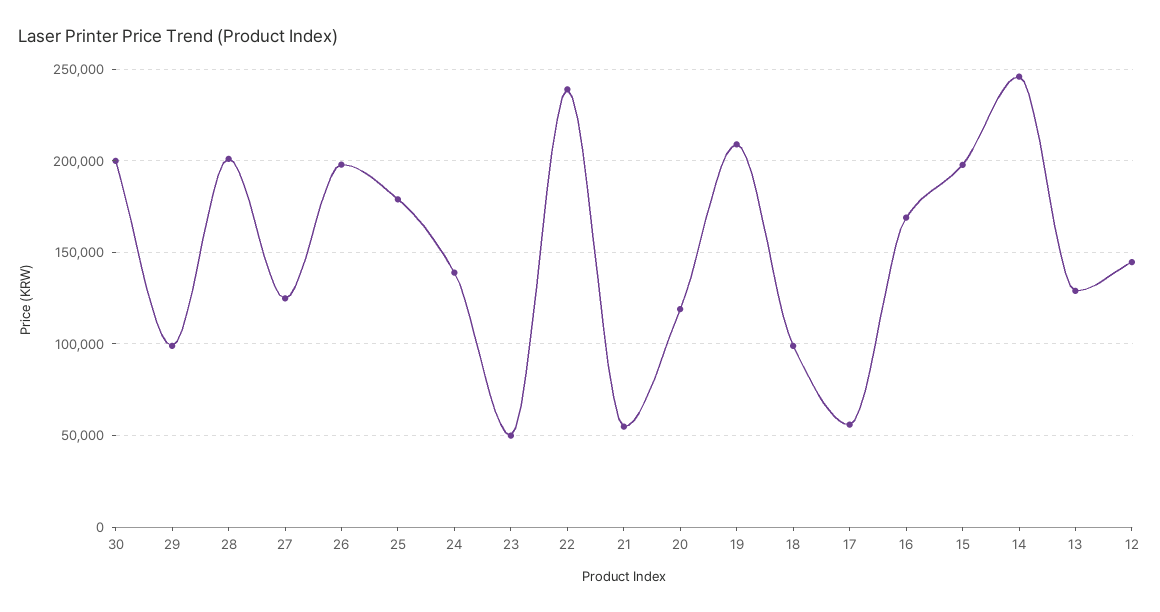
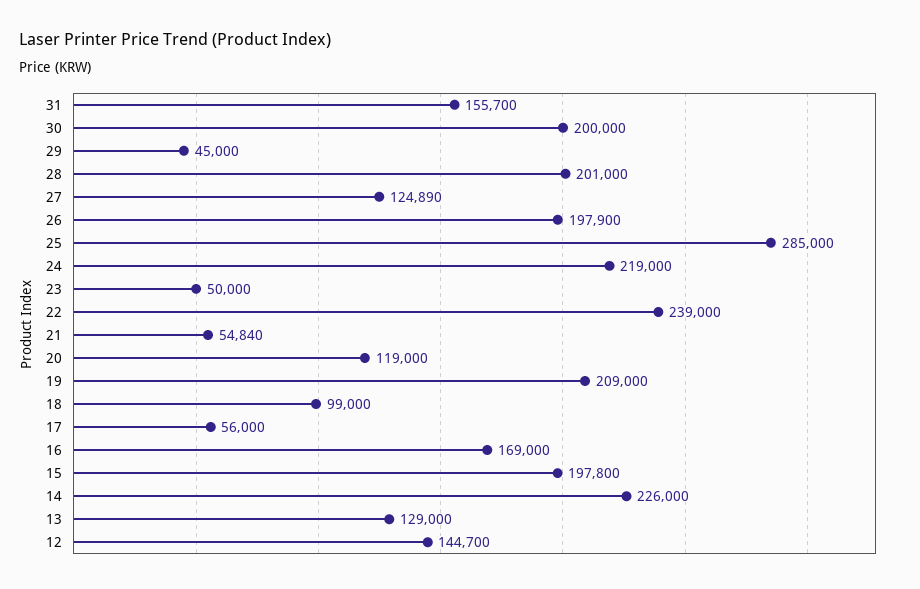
29: 100000 -> 45000
25: 180000 -> 285000
24: 140000 -> 219000
14: 245000 -> 226000
31: none -> 155700

